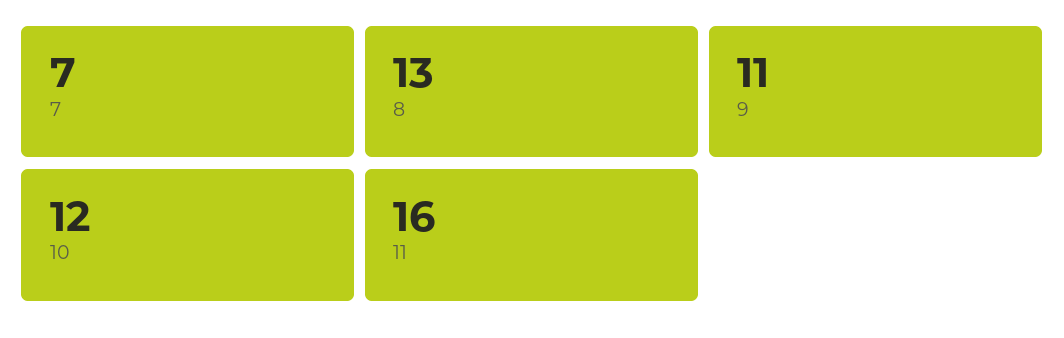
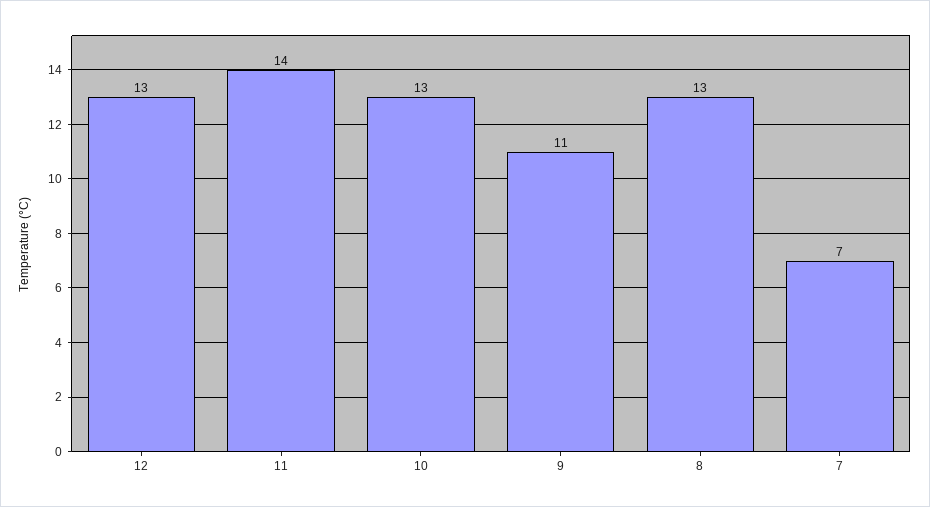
10: 12 -> 13
11: 16 -> 14
12: none -> 13

